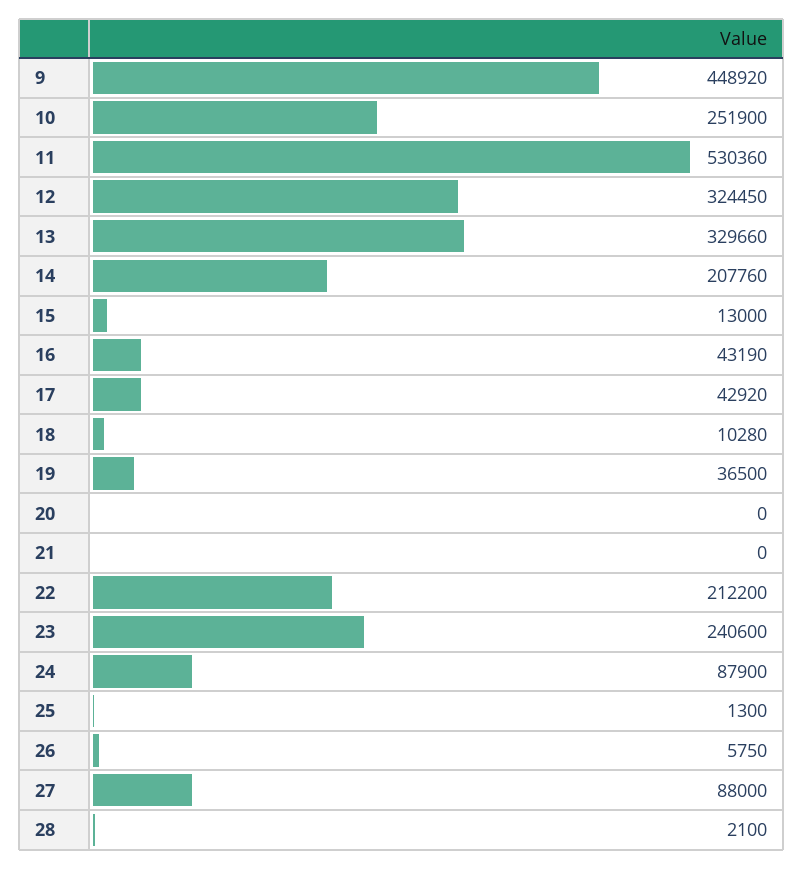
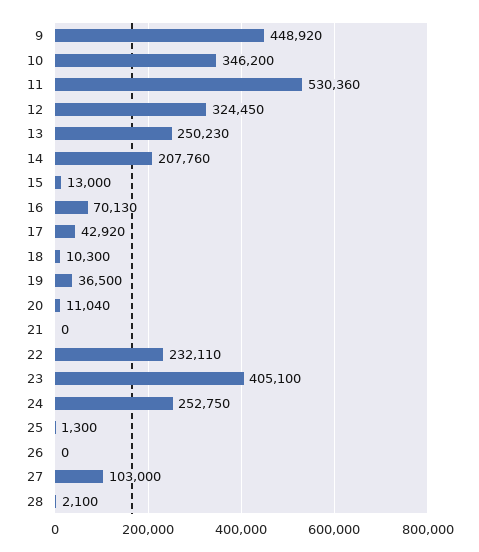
10: 251900 -> 346200
13: 329660 -> 250230
16: 43190 -> 70130
18: 10280 -> 10300
20: 0 -> 11040
22: 212200 -> 232110
23: 240600 -> 405100
24: 87900 -> 252750
26: 5750 -> 0
27: 88000 -> 103000

